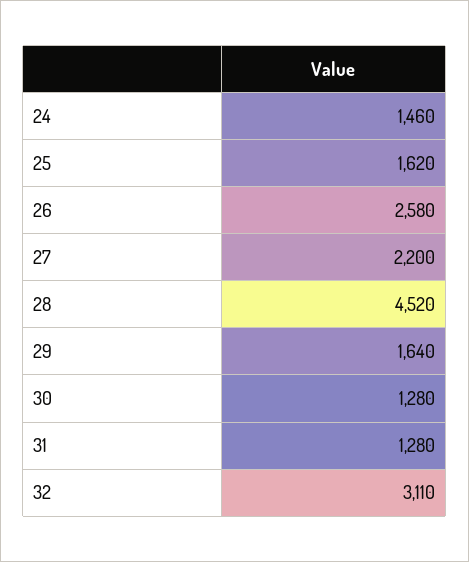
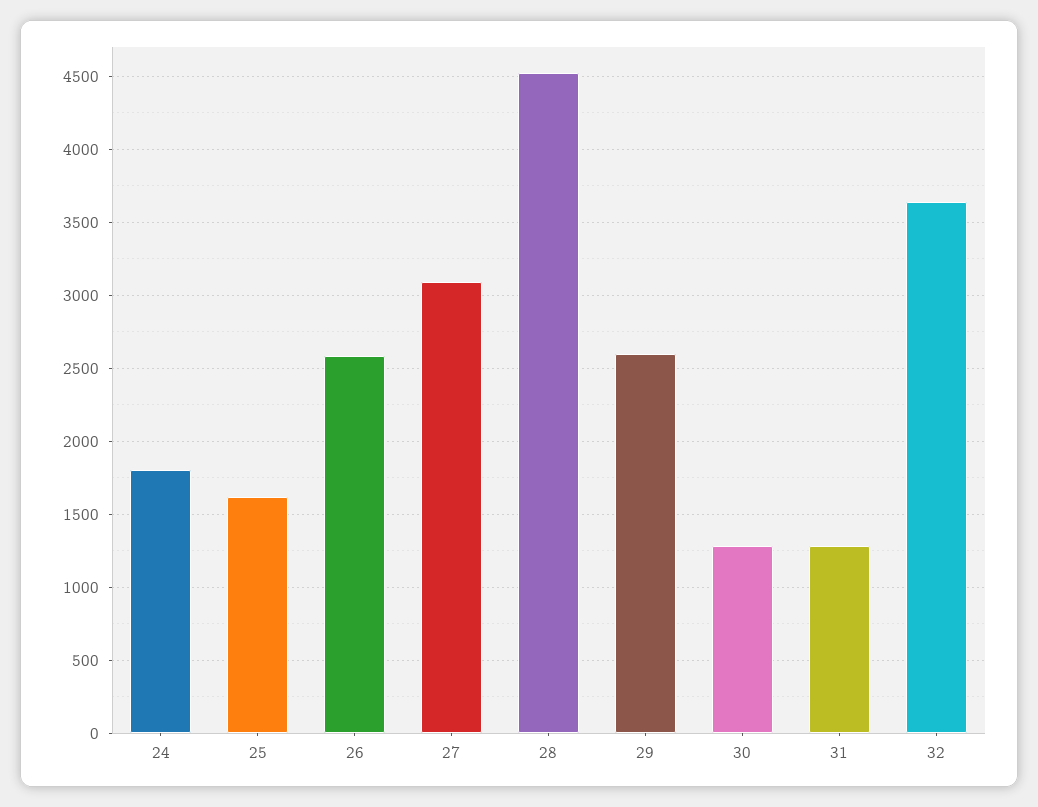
24: 1460 -> 1800
27: 2200 -> 3100
29: 1640 -> 2600
32: 3110 -> 3650

